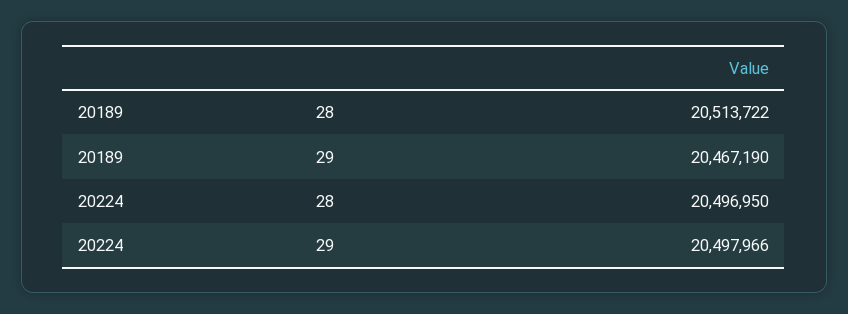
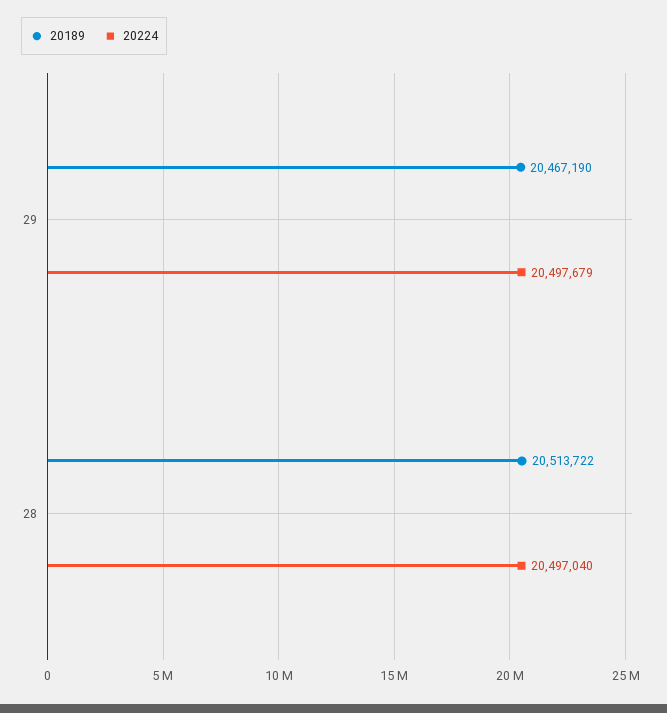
20224, 28: 20496950 -> 20497040
20224, 29: 20497966 -> 20497679

